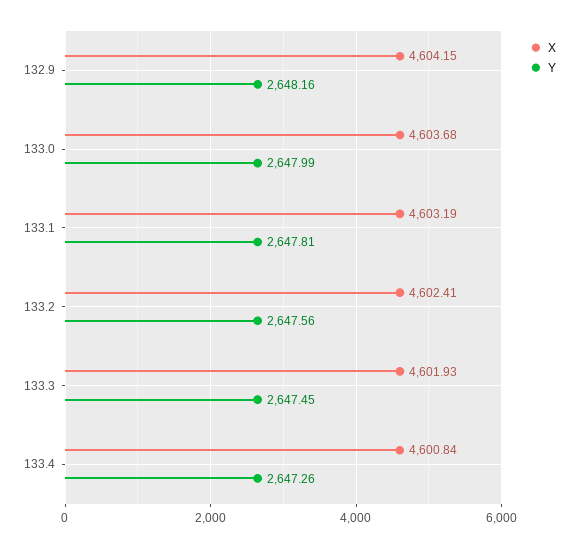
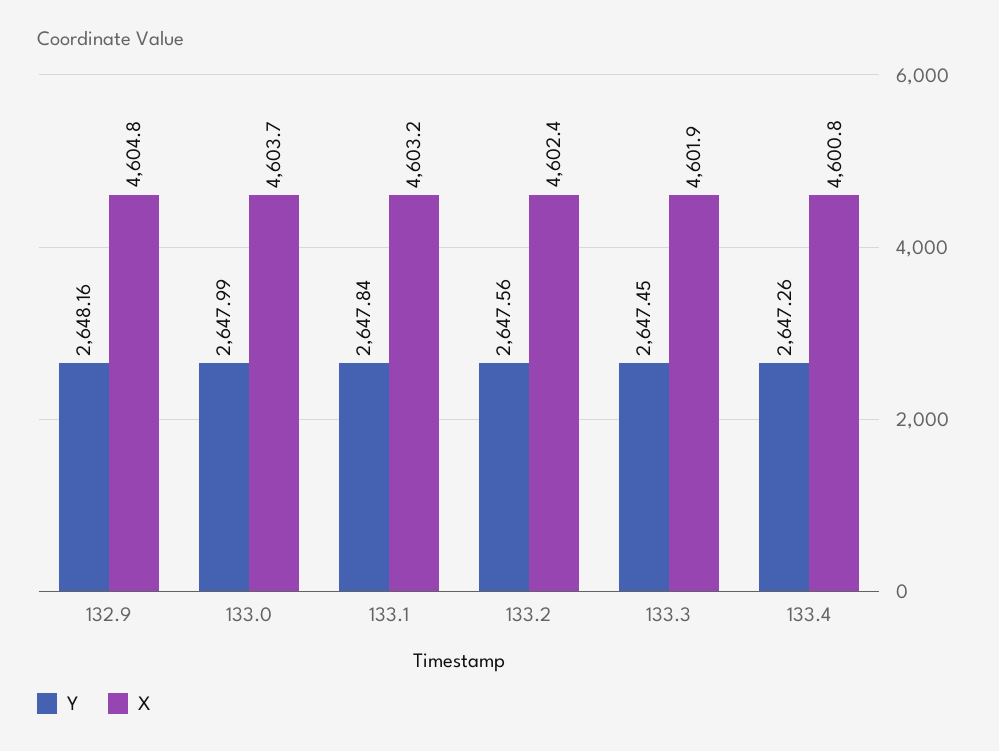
X, 132.9: 4604.15 -> 4604.8
Y, 133.1: 2647.81 -> 2647.84

